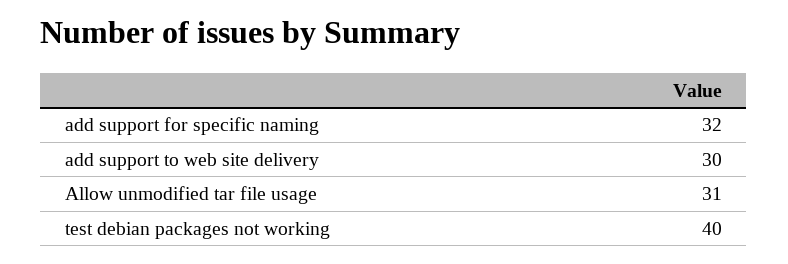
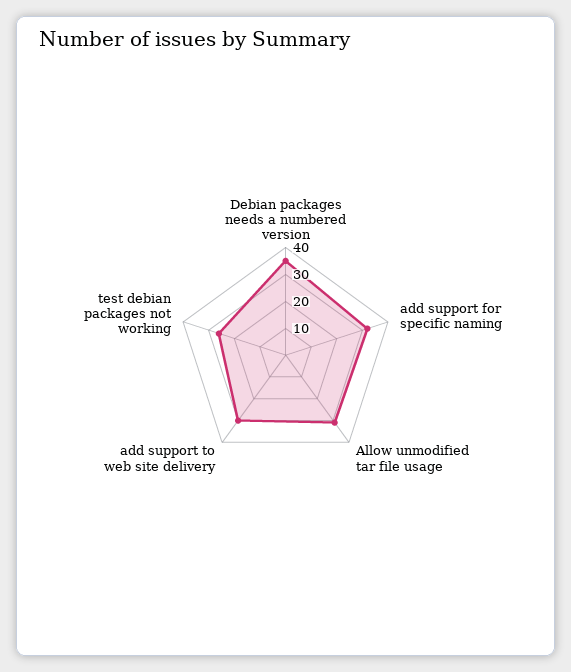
test debian packages not working: 40 -> 25
Debian packages needs a numbered version: none -> 35

